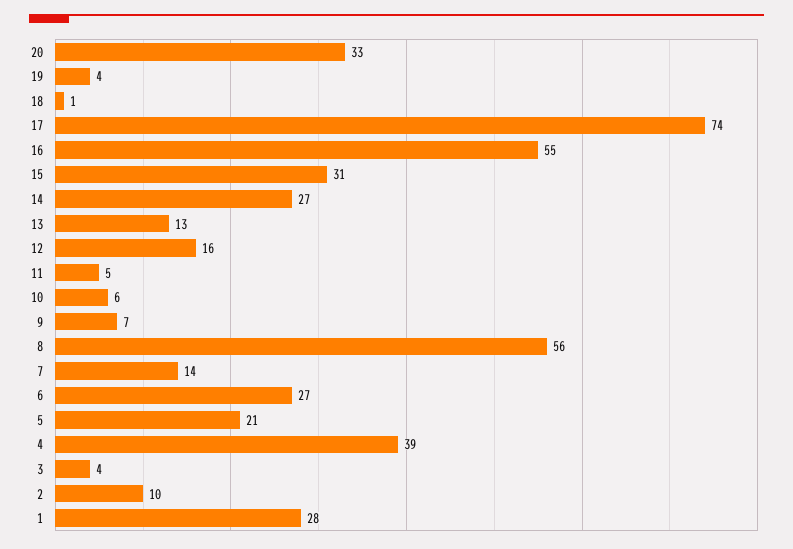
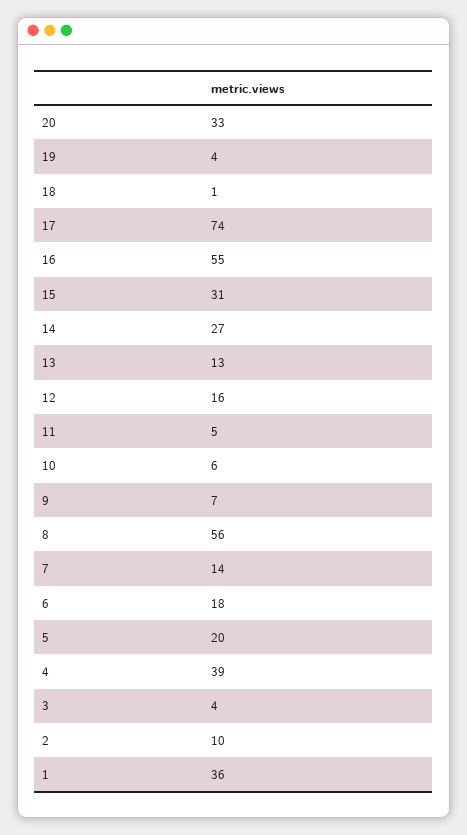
6: 27 -> 18
5: 21 -> 20
1: 28 -> 36

